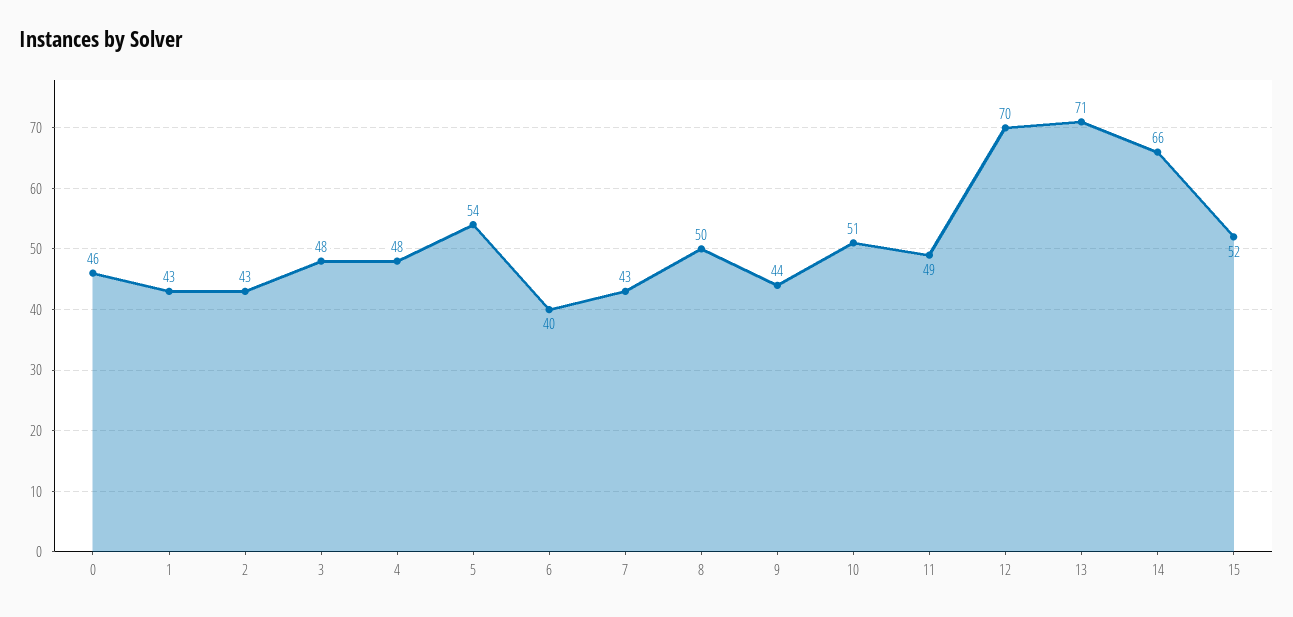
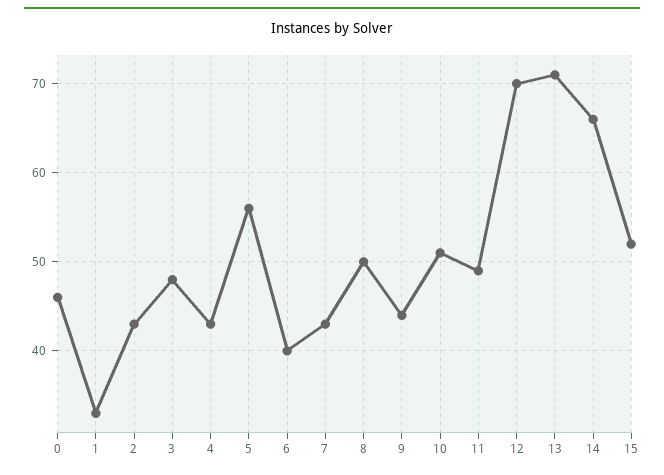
1: 43 -> 33
4: 48 -> 43
5: 54 -> 56

